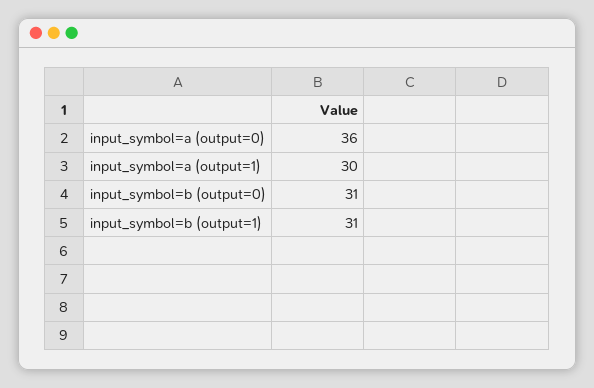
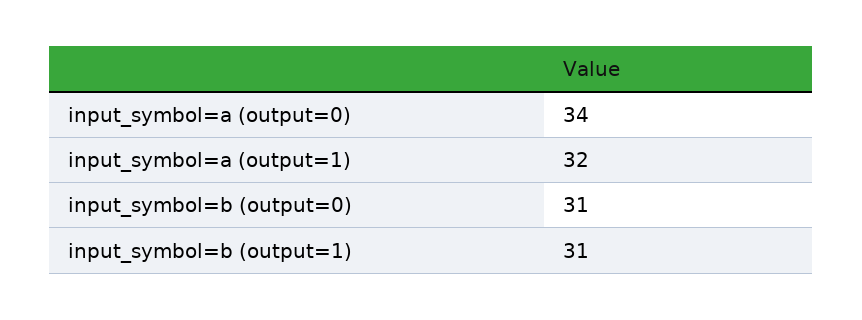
input_symbol=a (output=0): 36 -> 34
input_symbol=a (output=1): 30 -> 32

